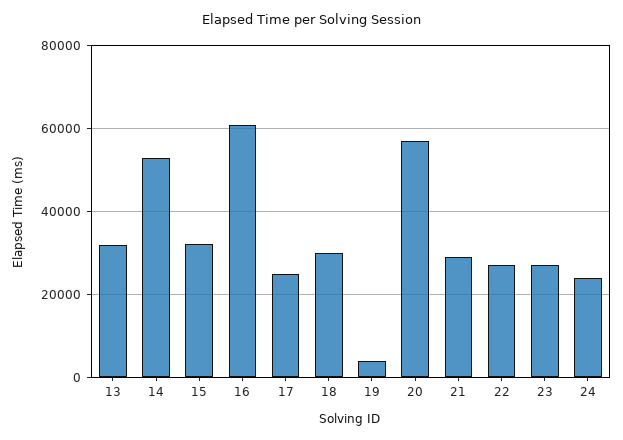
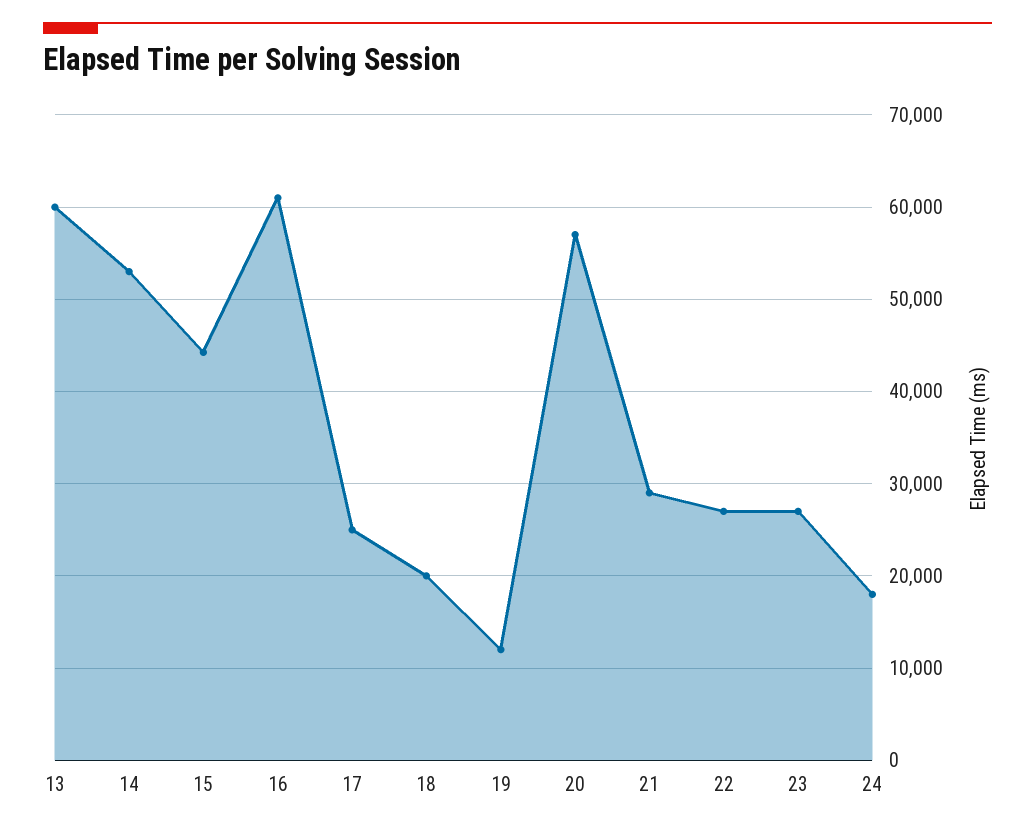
13: 32000 -> 60000
15: 32000 -> 44000
18: 30000 -> 20000
19: 4000 -> 12000
24: 24000 -> 18000

